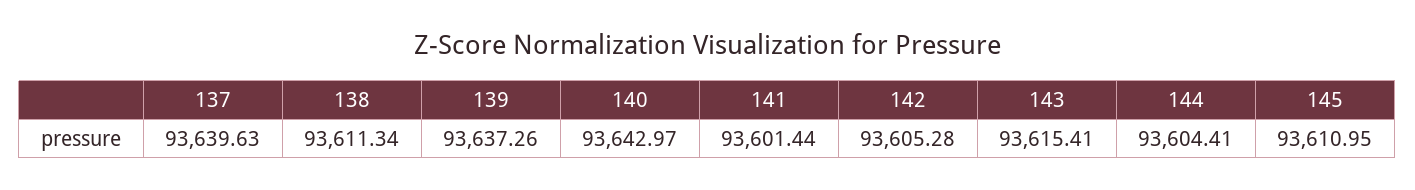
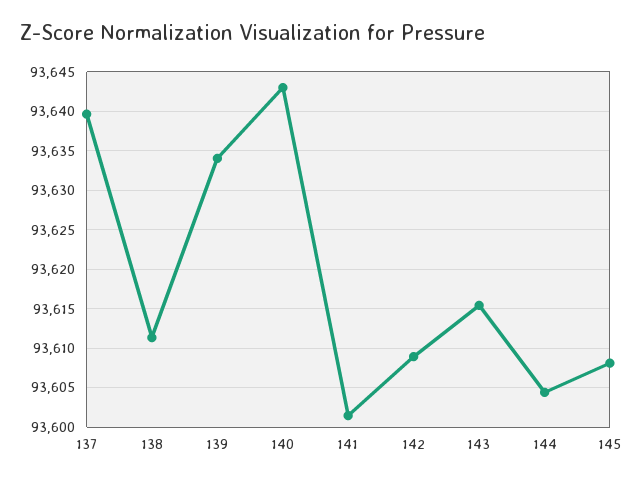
139: 93637.26 -> 93634
142: 93605.28 -> 93609
145: 93610.95 -> 93608

